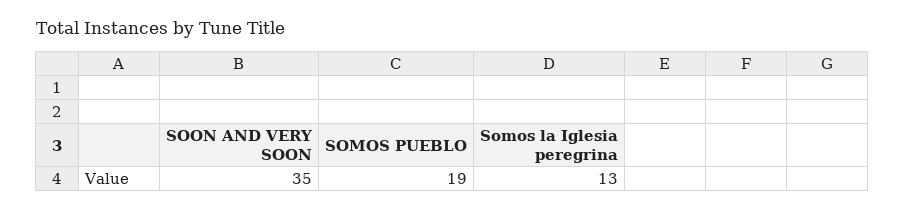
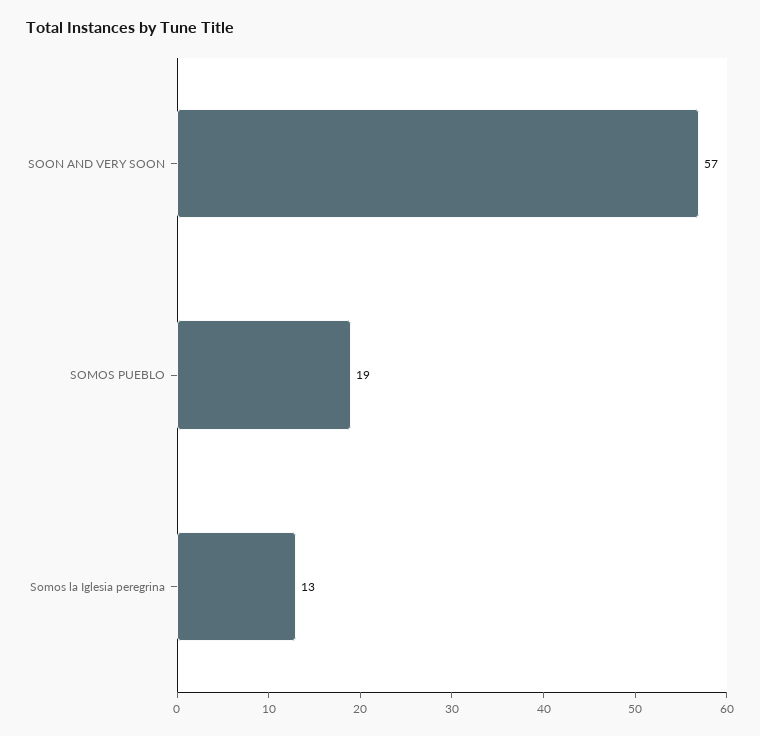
SOON AND VERY SOON: 35 -> 57

